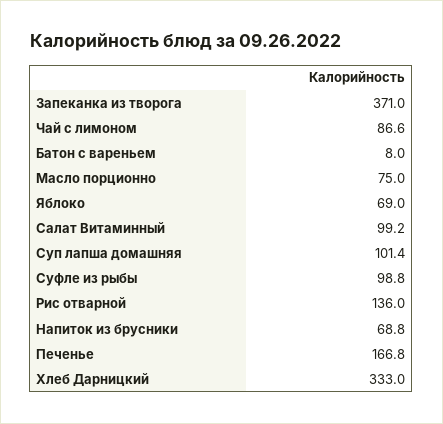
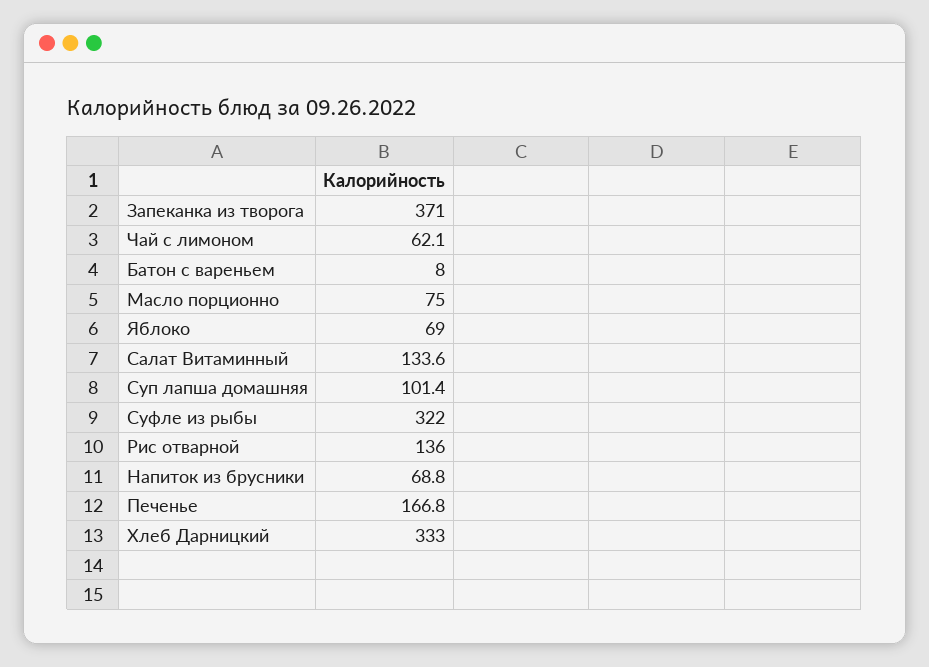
Чай с лимоном: 86.6 -> 62.1
Салат Витаминный: 99.2 -> 133.6
Суфле из рыбы: 98.8 -> 322

